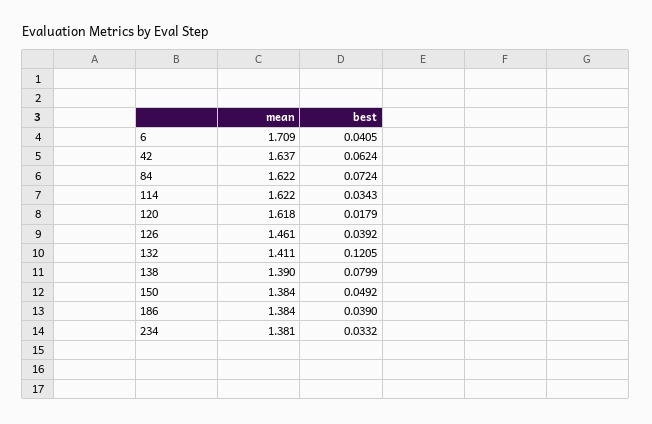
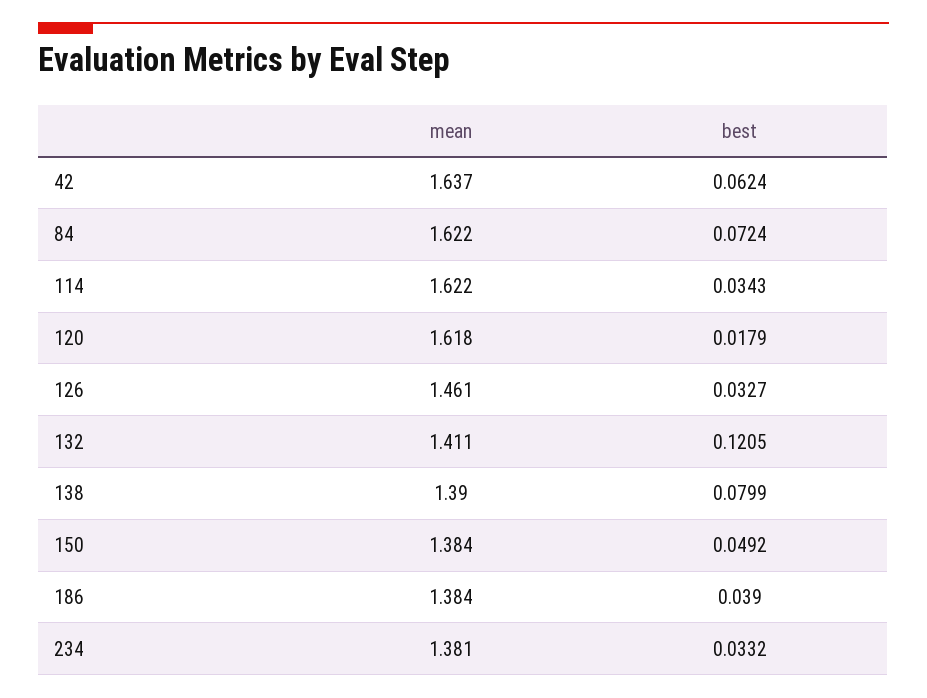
mean, 6: 1.709 -> none
best, 6: 0.0405 -> none
best, 126: 0.0392 -> 0.0327

